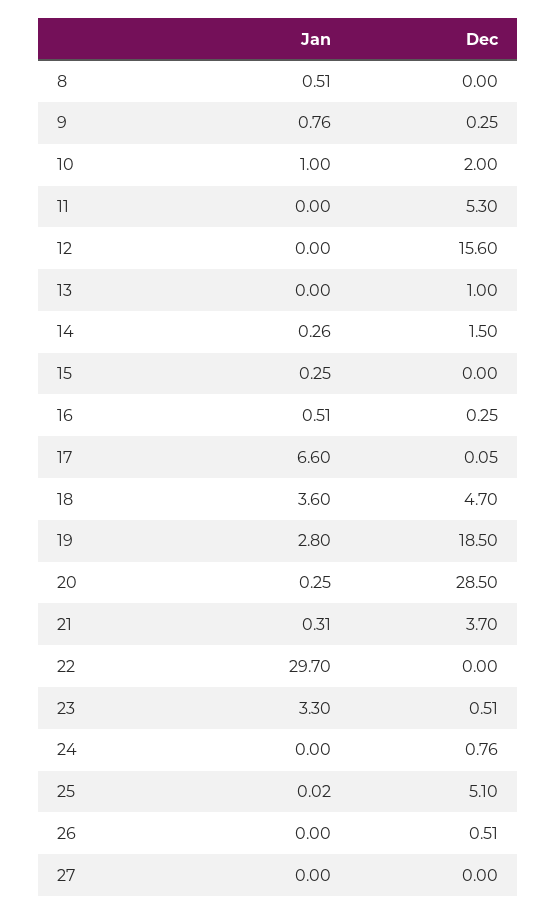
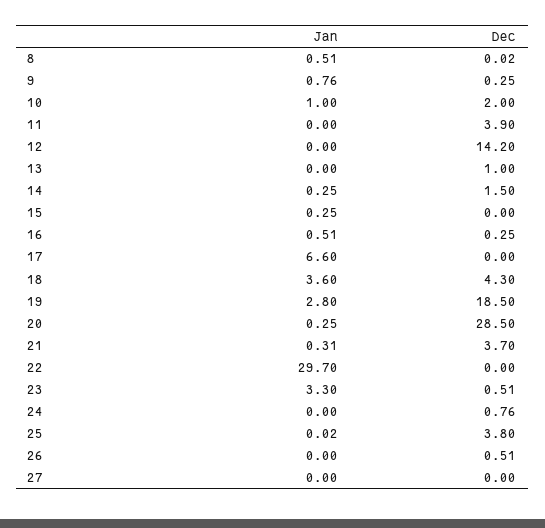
Dec, 8: 0 -> 0.02
Dec, 11: 5.3 -> 3.9
Dec, 12: 15.6 -> 14.2
Jan, 14: 0.26 -> 0.25
Dec, 17: 0.05 -> 0
Dec, 18: 4.7 -> 4.3
Dec, 25: 5.1 -> 3.8

